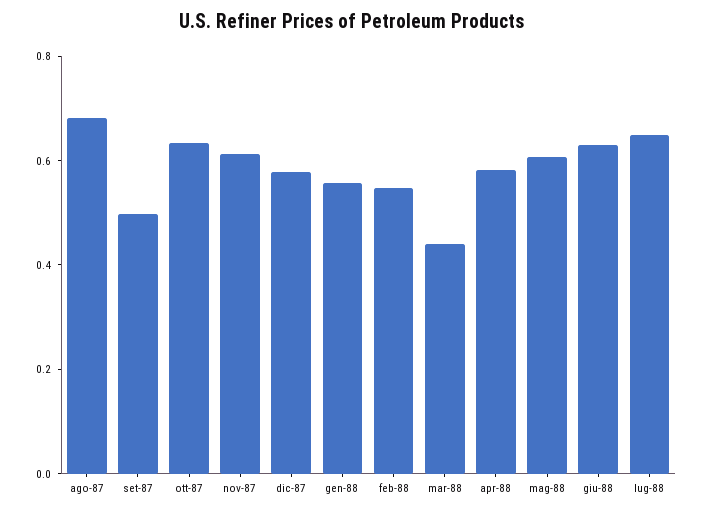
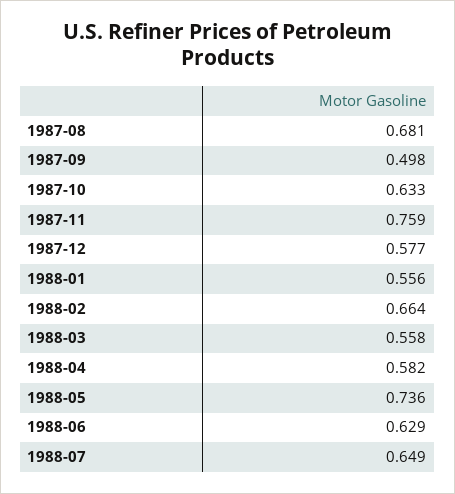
nov-87: 0.6 -> 0.759
feb-88: 0.55 -> 0.664
mar-88: 0.45 -> 0.558
mag-88: 0.6 -> 0.736

